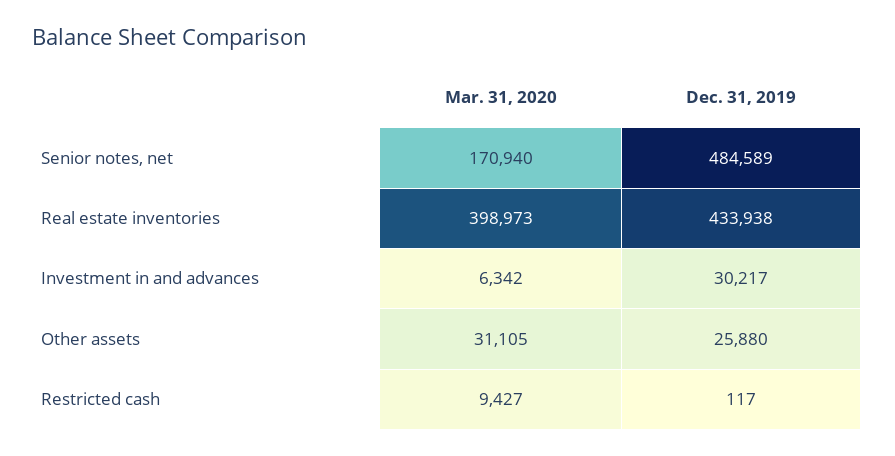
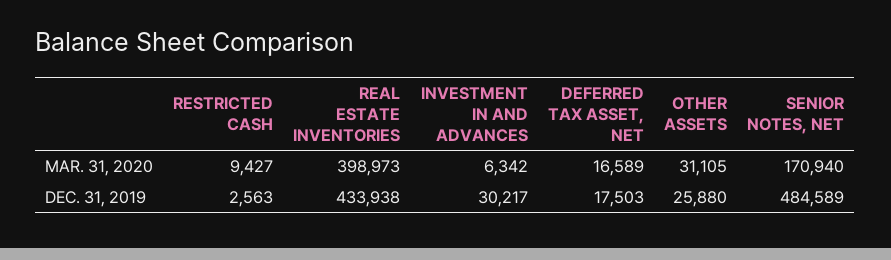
Dec. 31, 2019, Restricted cash: 117 -> 2563
Mar. 31, 2020, DEFERRED TAX ASSET, NET: none -> 16589
Dec. 31, 2019, DEFERRED TAX ASSET, NET: none -> 17503

